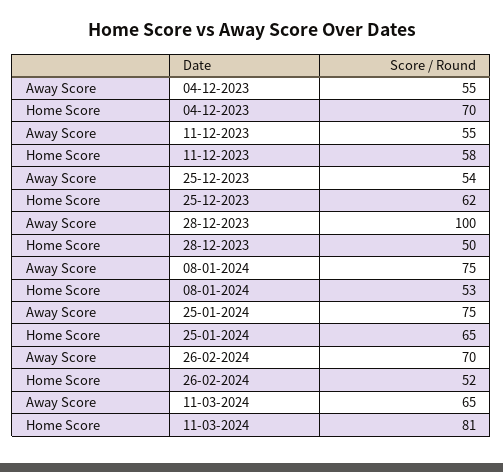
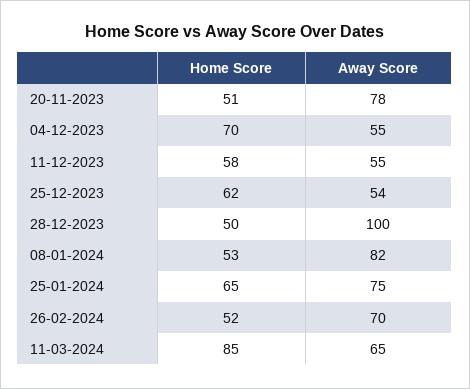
Away Score, 08-01-2024: 75 -> 82
Home Score, 11-03-2024: 81 -> 85
Home Score, 20-11-2023: none -> 51
Away Score, 20-11-2023: none -> 78

